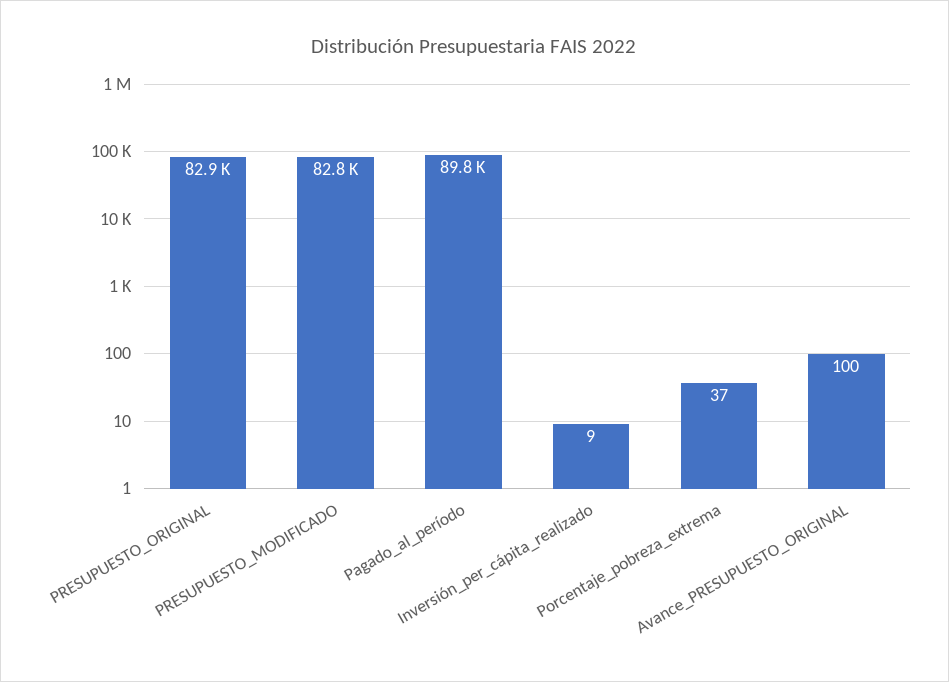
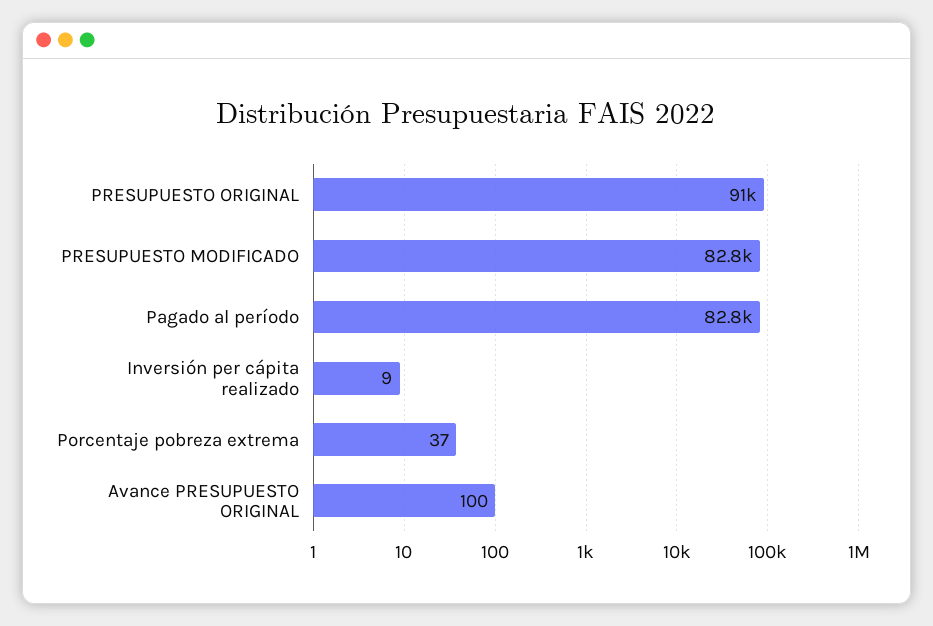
PRESUPUESTO_ORIGINAL: 82900 -> 91000
Pagado_al_período: 89800 -> 82800

